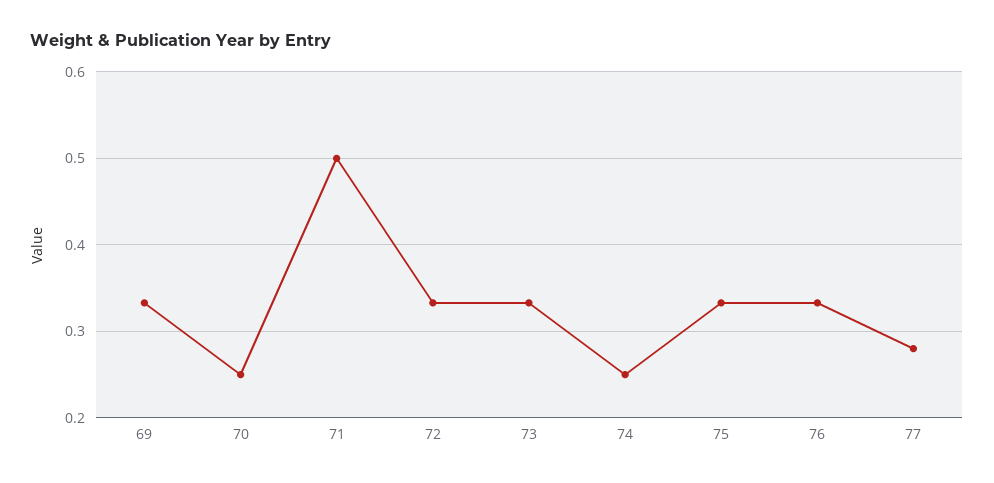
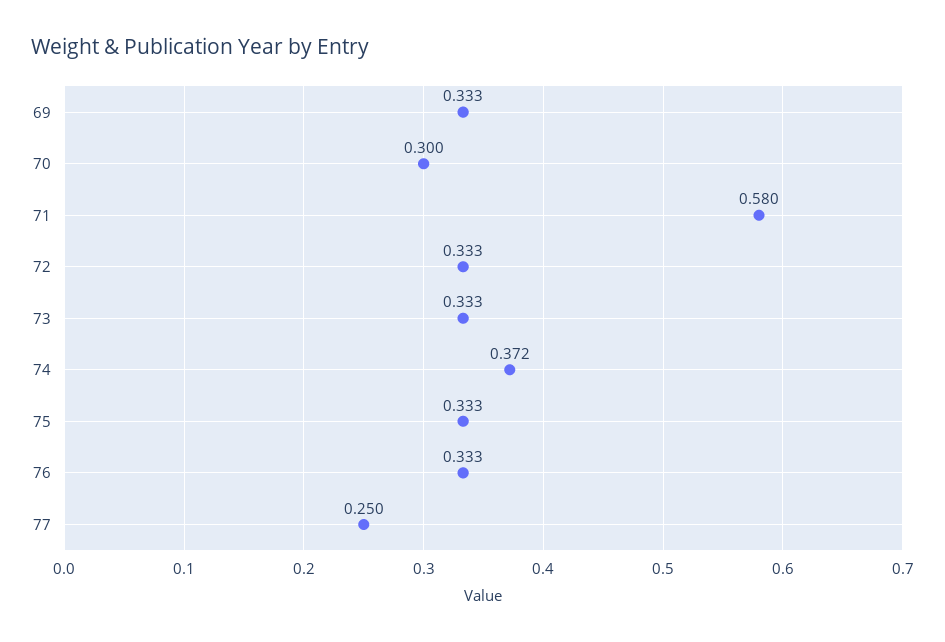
70: 0.25 -> 0.3
71: 0.5 -> 0.58
74: 0.25 -> 0.372
77: 0.28 -> 0.25

